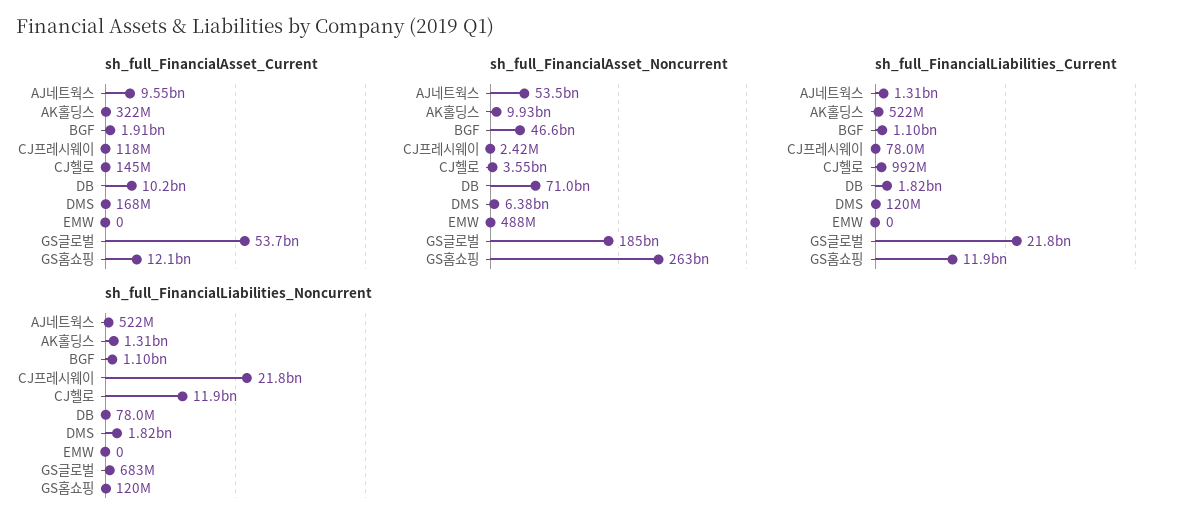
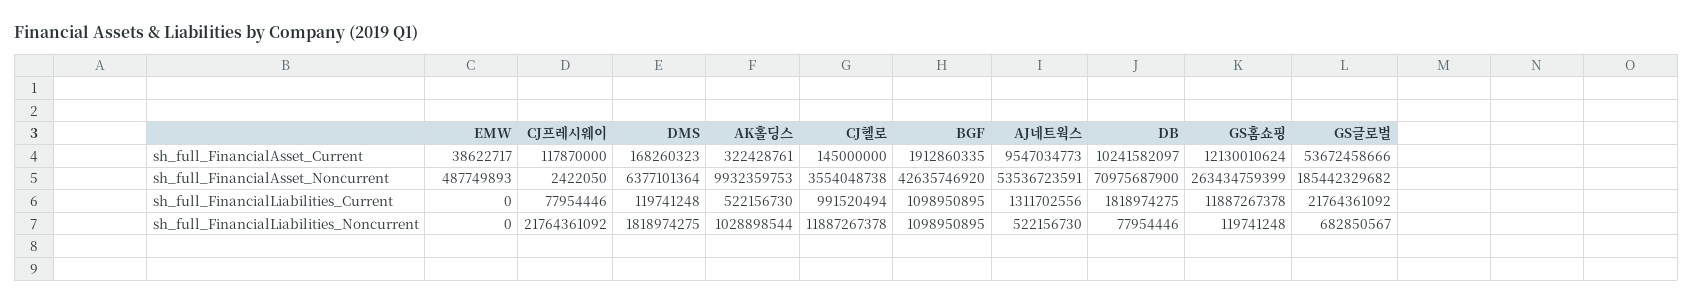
sh_full_FinancialAsset_Current, EMW: 0 -> 38622717
sh_full_FinancialAsset_Noncurrent, BGF: 46600000000 -> 42635746920
sh_full_FinancialLiabilities_Noncurrent, AK홀딩스: 1310000000 -> 1028898544

